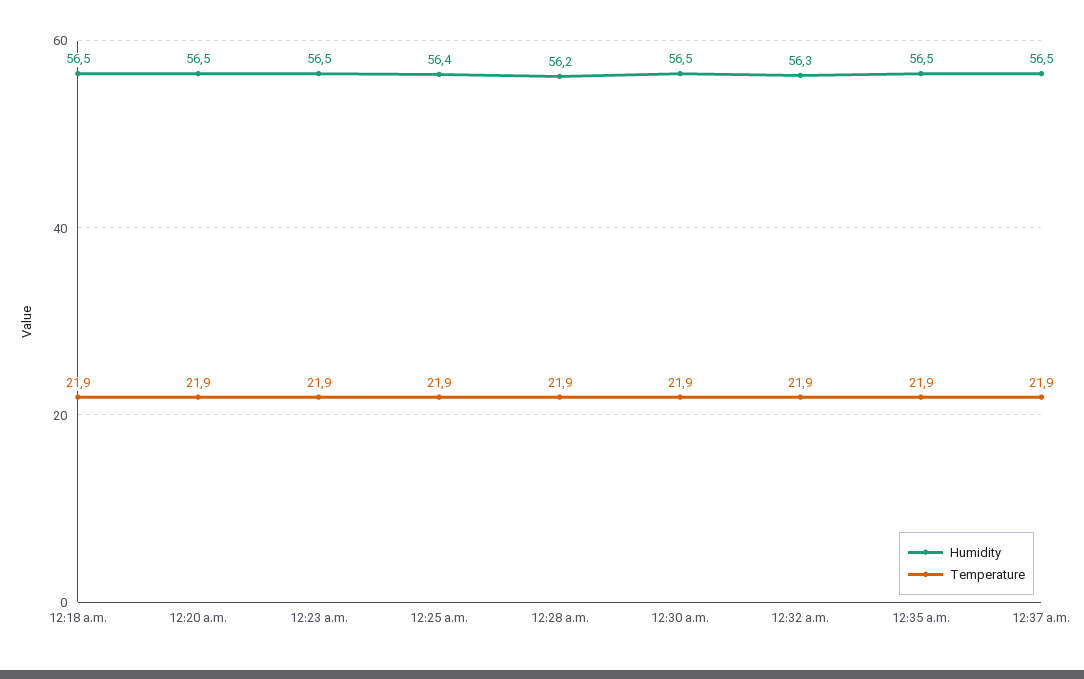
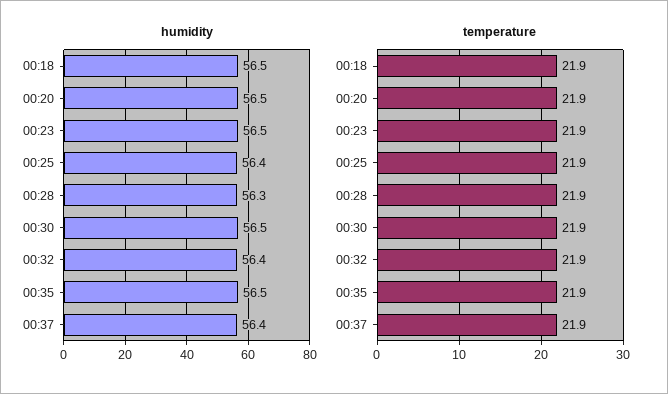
Humidity, 12:28 a.m.: 56.2 -> 56.3
Humidity, 12:32 a.m.: 56.3 -> 56.4
Humidity, 12:37 a.m.: 56.5 -> 56.4

